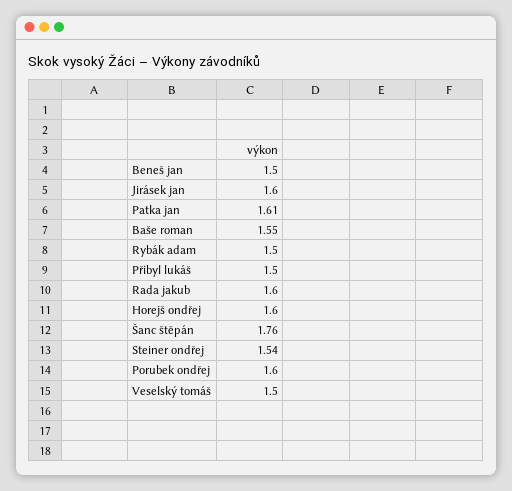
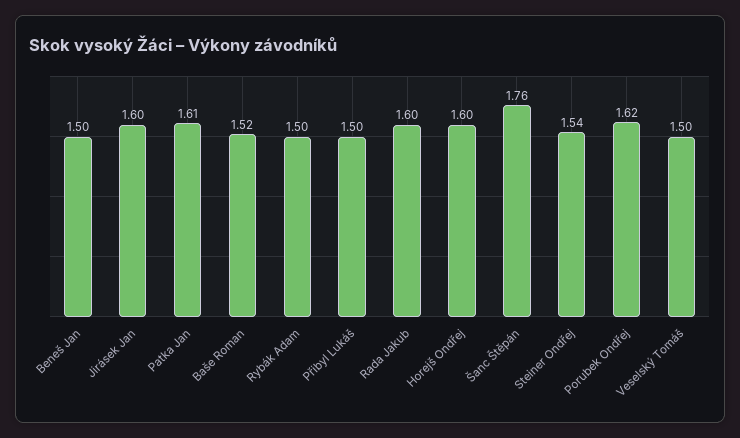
Baše roman: 1.55 -> 1.52
Porubek ondřej: 1.6 -> 1.62

